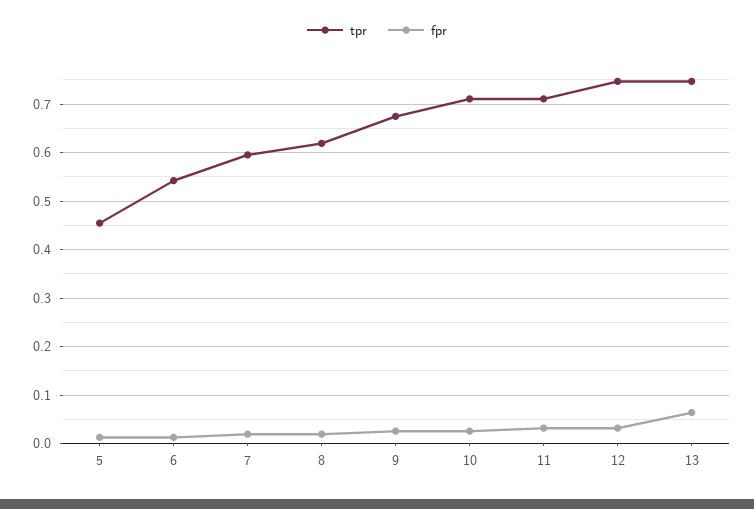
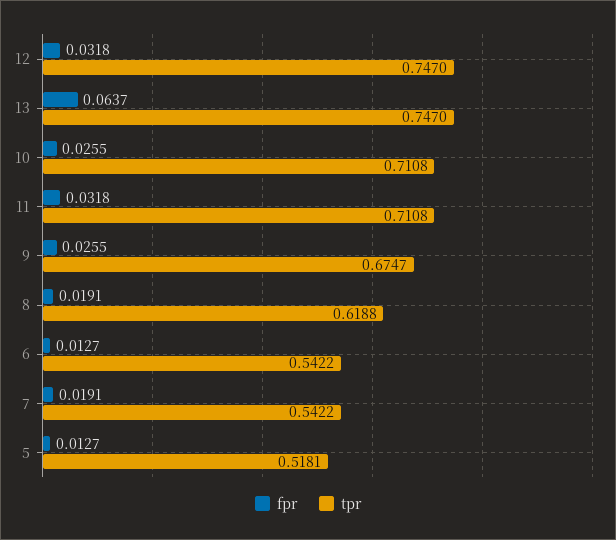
tpr, 5: 0.46 -> 0.5181
tpr, 7: 0.6 -> 0.5422

